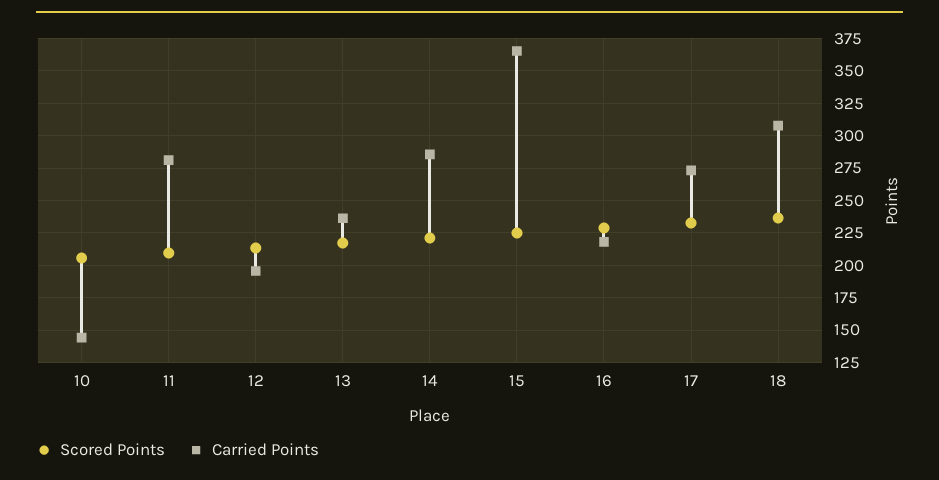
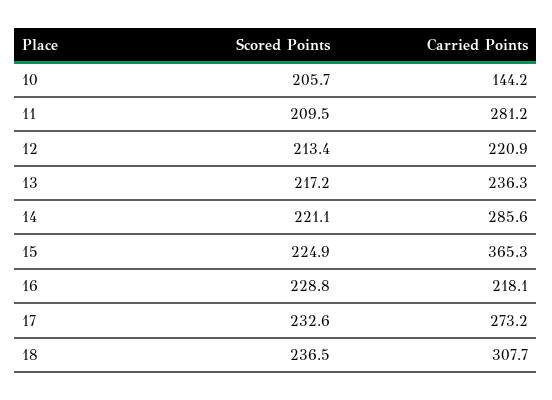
Carried Points, 12: 195 -> 220.9

